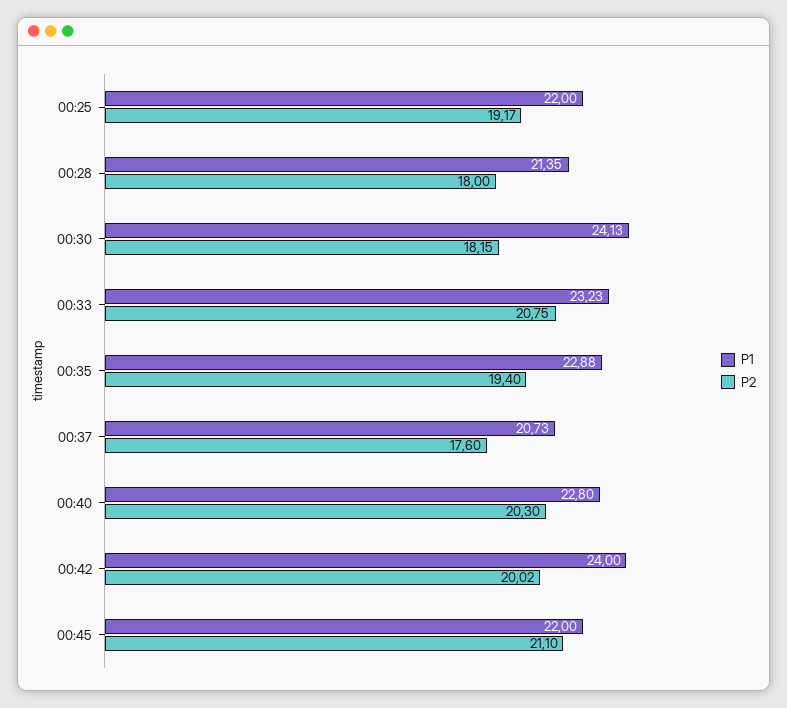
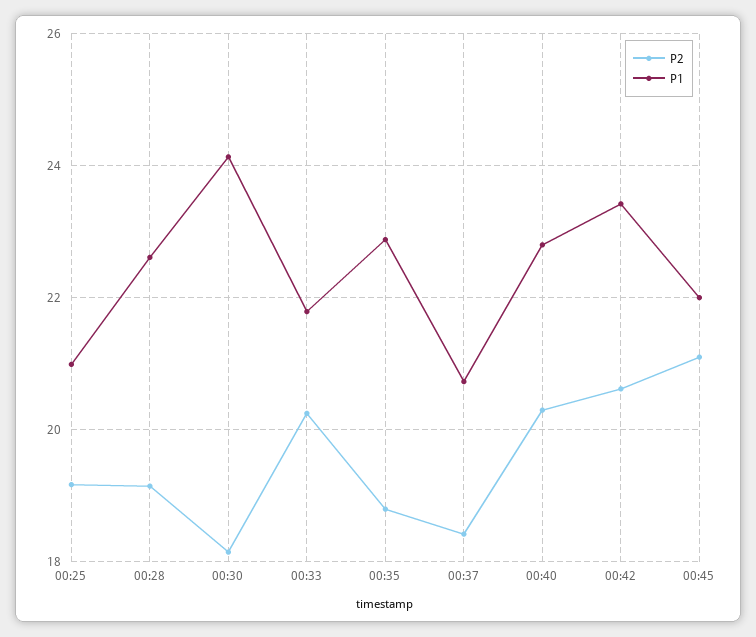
P1, 00:25: 22 -> 21
P1, 00:28: 21.35 -> 22.6
P2, 00:28: 18 -> 19.2
P1, 00:33: 23.23 -> 21.8
P2, 00:33: 20.75 -> 20.2
P2, 00:35: 19.4 -> 18.8
P2, 00:37: 17.6 -> 18.4
P1, 00:42: 24 -> 23.4
P2, 00:42: 20.02 -> 20.6

